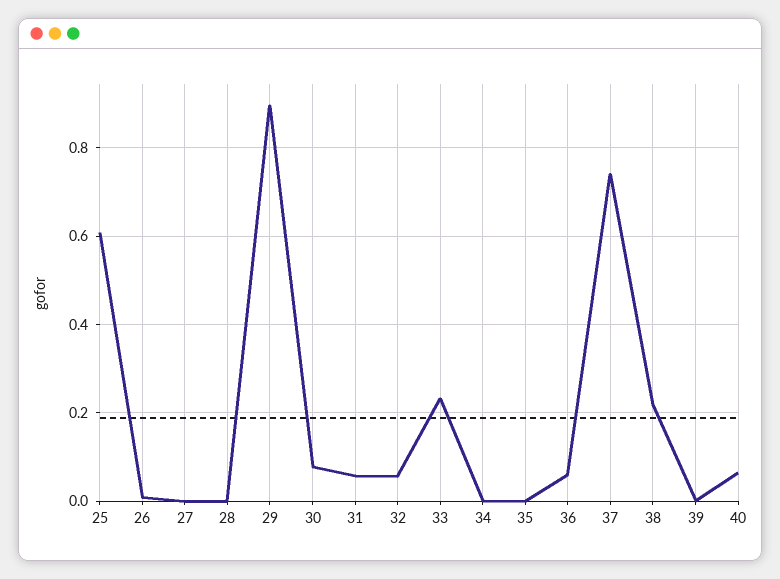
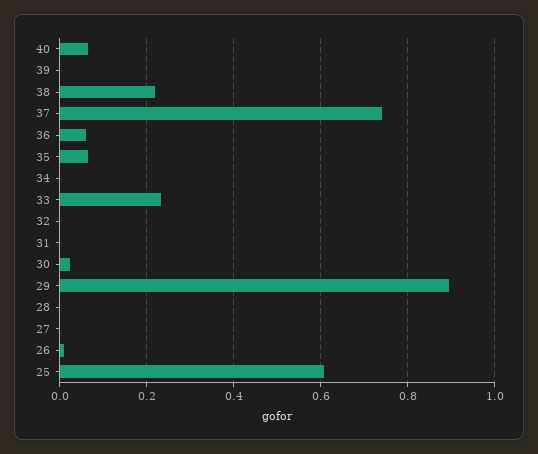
30: 0.08 -> 0.02
31: 0.06 -> 0
32: 0.06 -> 0
35: 0 -> 0.06

